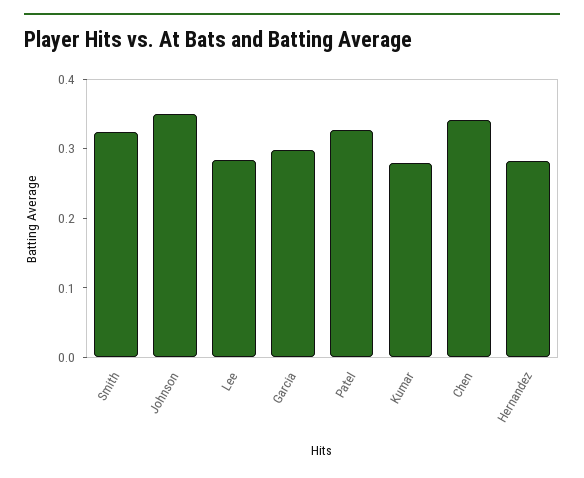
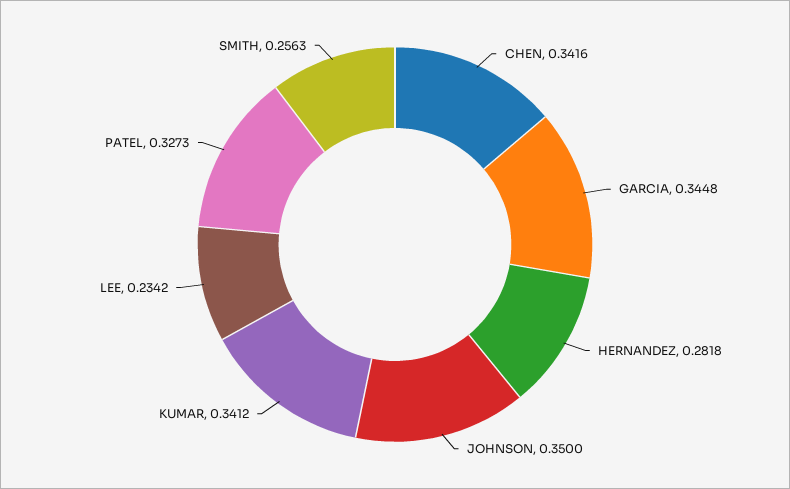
Smith: 0.32 -> 0.2563
Lee: 0.28 -> 0.2342
Garcia: 0.3 -> 0.3448
Kumar: 0.28 -> 0.3412

